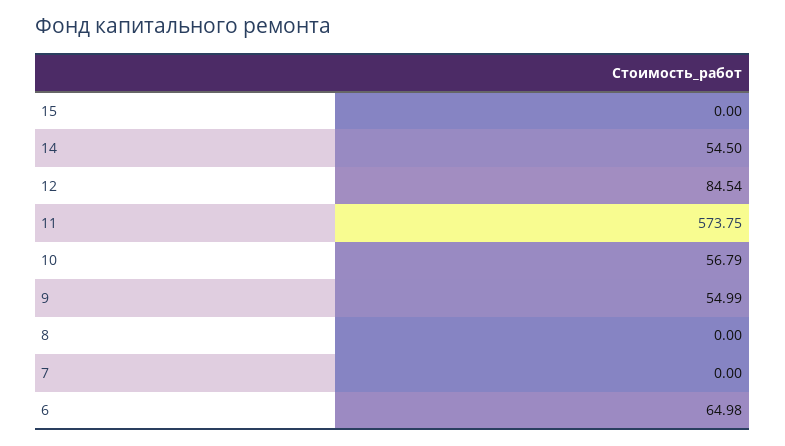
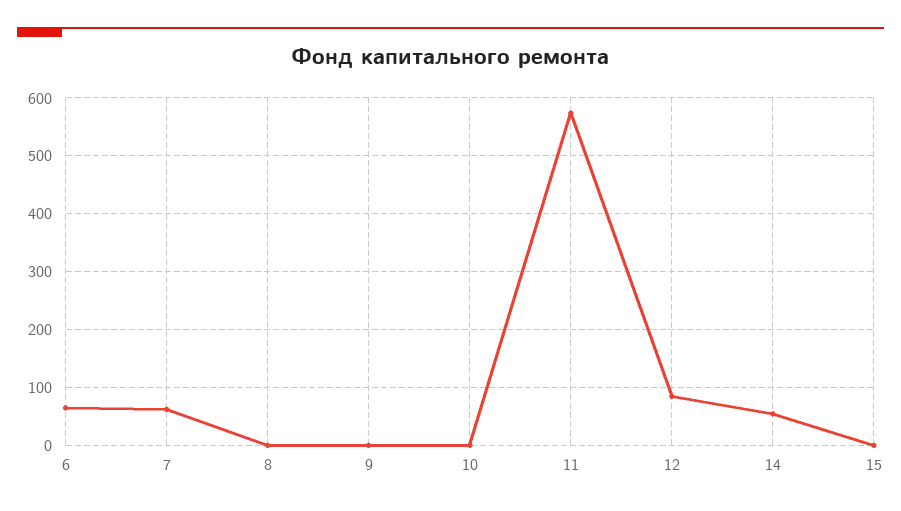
10: 56.79 -> 0
9: 54.99 -> 0
7: 0 -> 60

